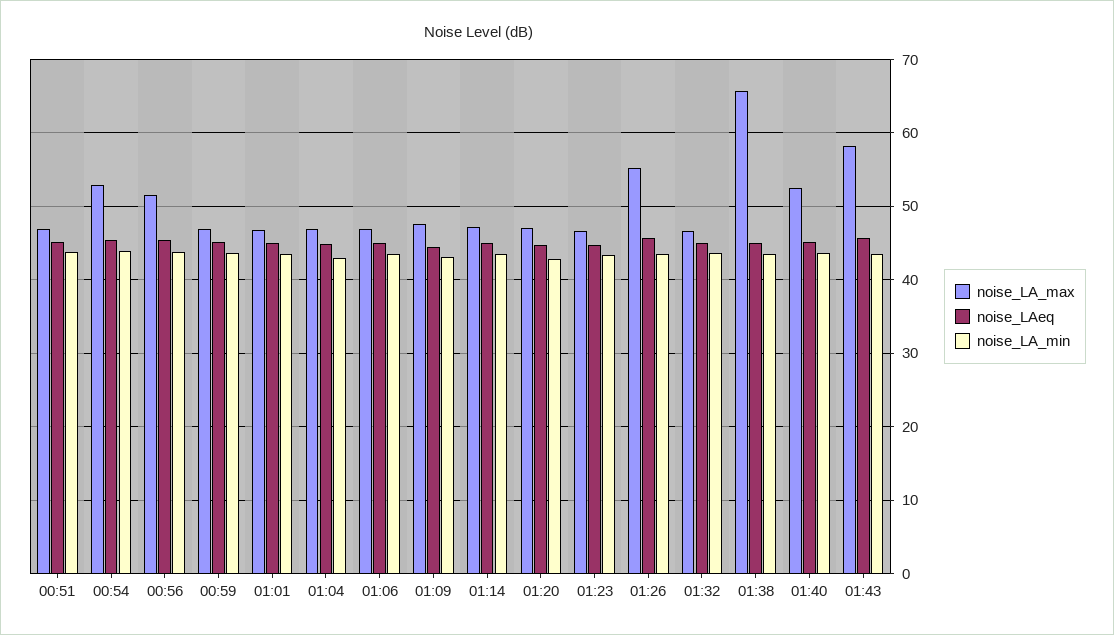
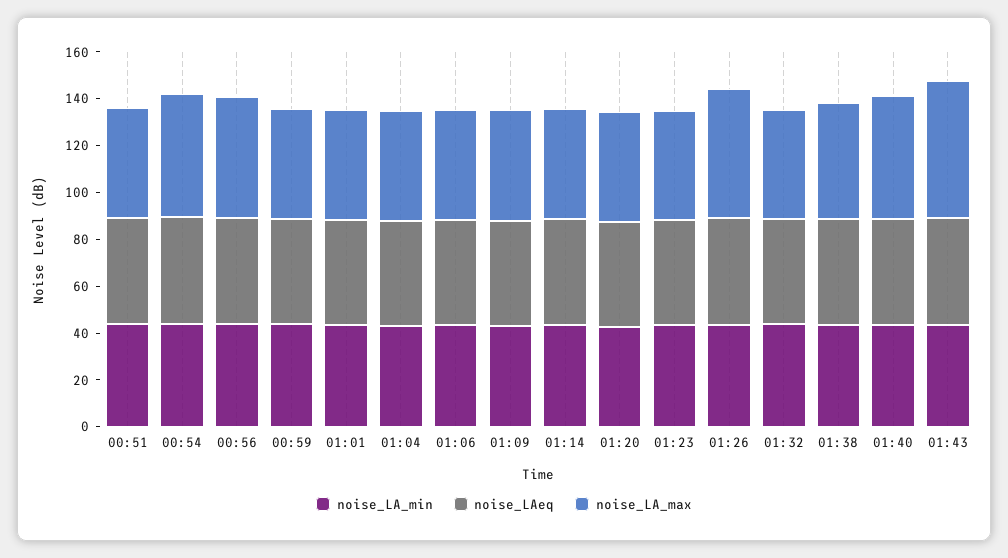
noise_LA_max, 01:38: 66 -> 50

